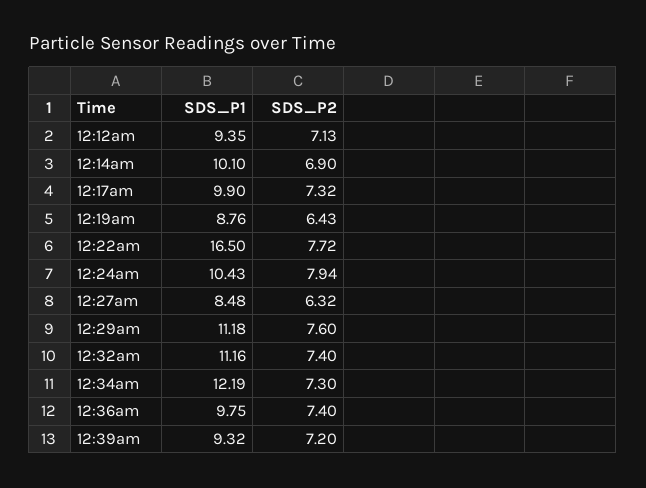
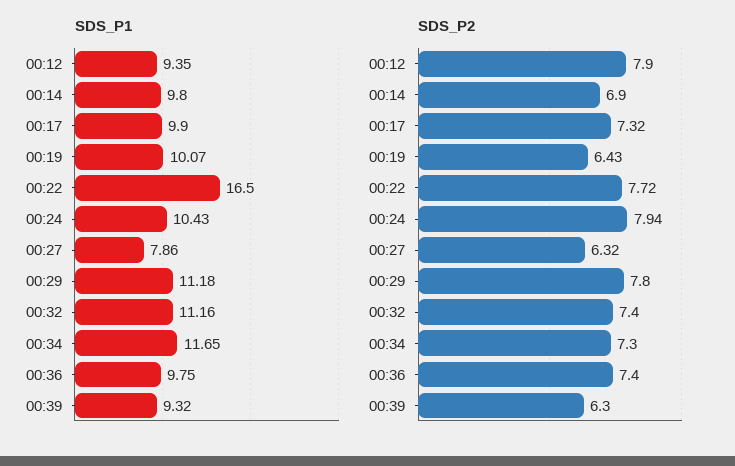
SDS_P2, 12:12am: 7.13 -> 7.9
SDS_P1, 12:14am: 10.1 -> 9.8
SDS_P1, 12:19am: 8.76 -> 10.07
SDS_P1, 12:27am: 8.48 -> 7.86
SDS_P2, 12:29am: 7.6 -> 7.8
SDS_P1, 12:34am: 12.19 -> 11.65
SDS_P2, 12:39am: 7.2 -> 6.3

